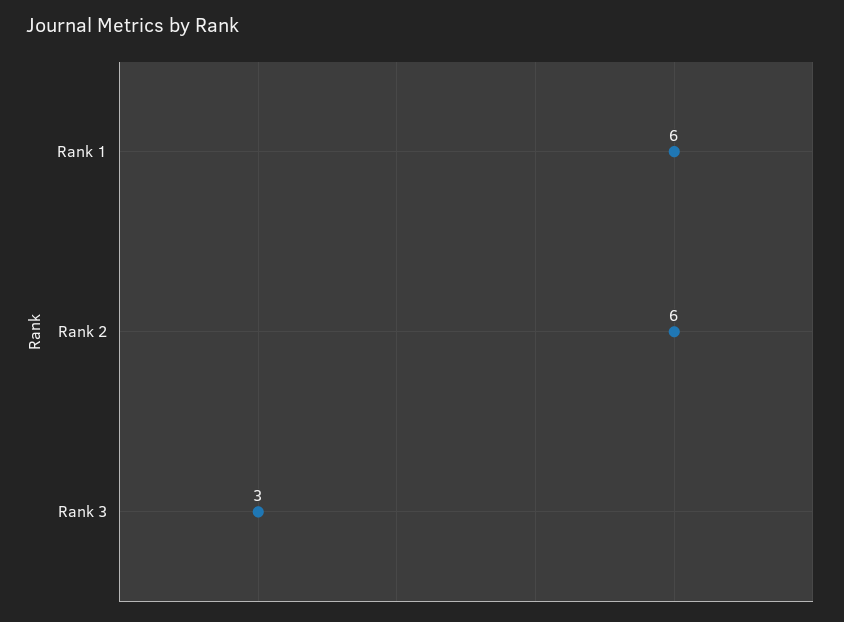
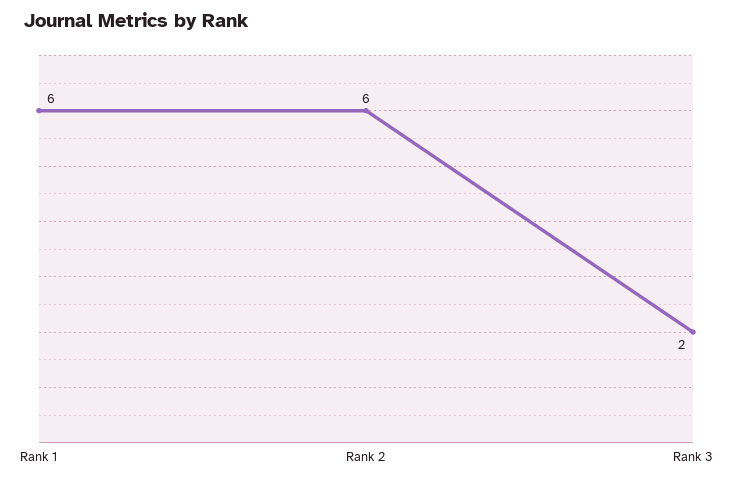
Rank 3: 3 -> 2

